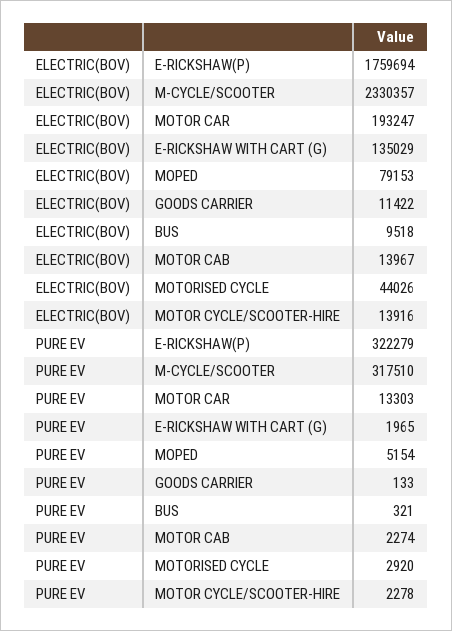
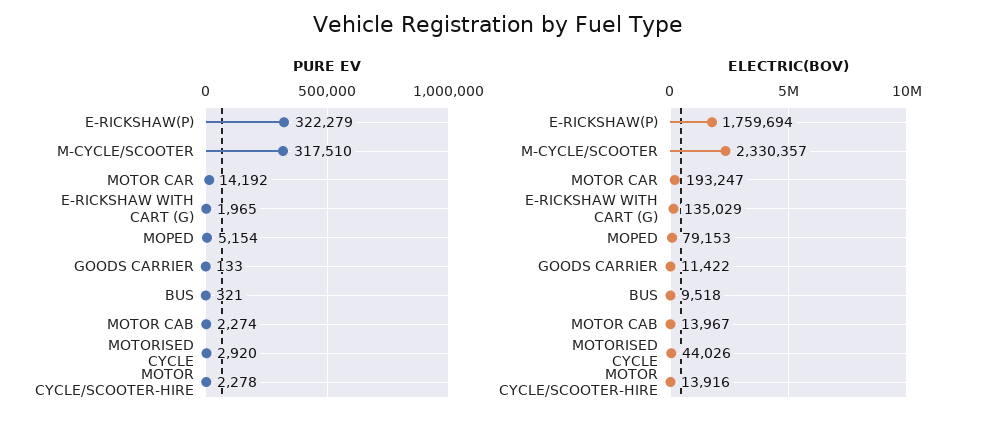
PURE EV, MOTOR CAR: 13303 -> 14192

